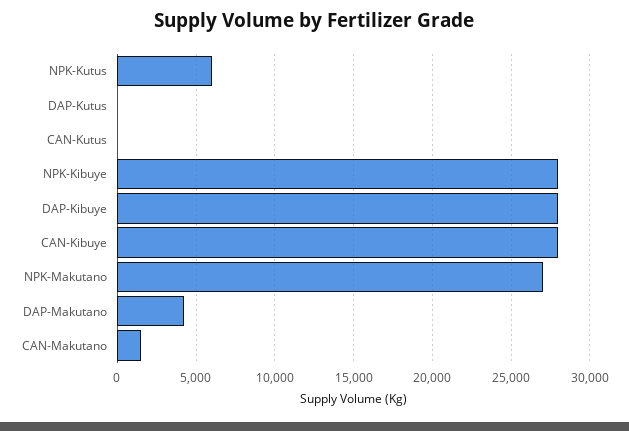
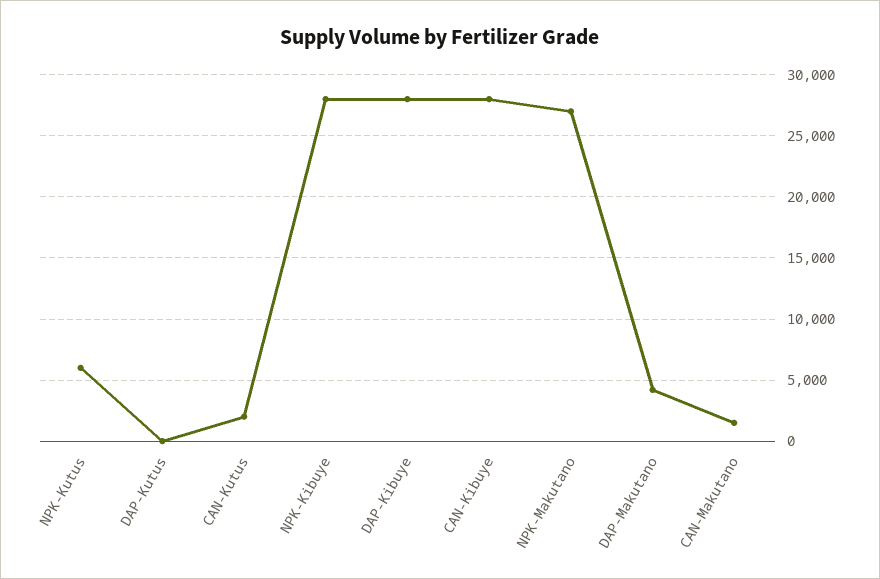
CAN-Kutus: 0 -> 2000

